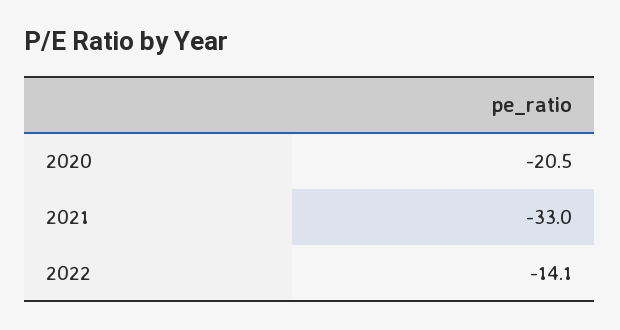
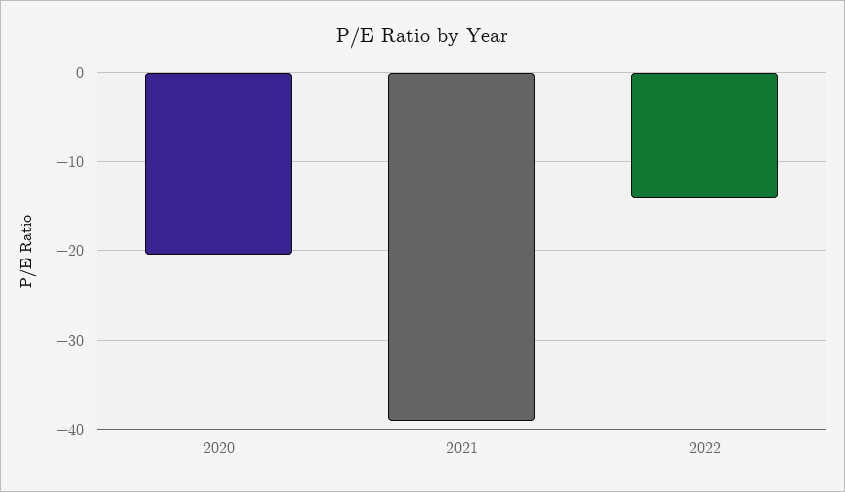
2021: -33 -> -39

